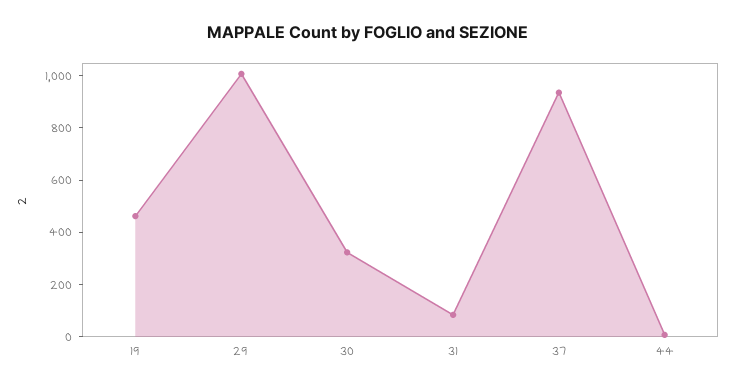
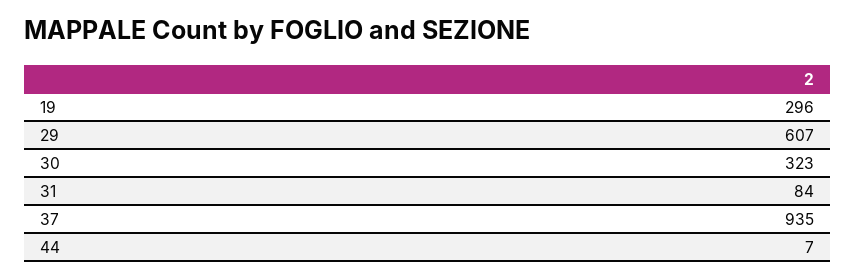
19: 450 -> 296
29: 1000 -> 607

